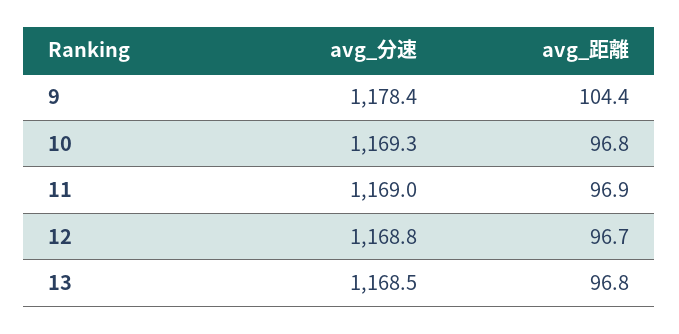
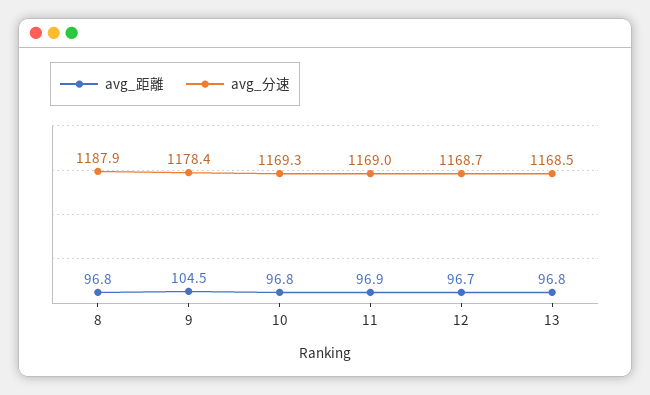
avg_距離, 9: 104.4 -> 104.5
avg_分速, 12: 1168.8 -> 1168.7
avg_距離, 8: none -> 96.8
avg_分速, 8: none -> 1187.9

